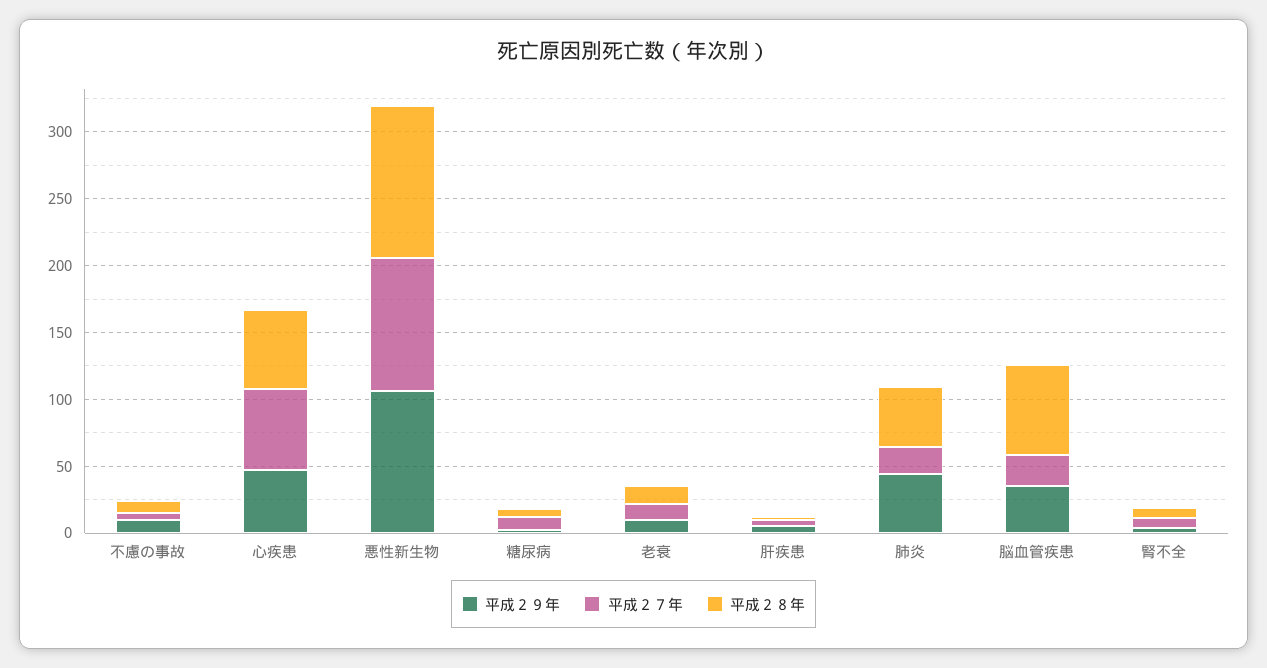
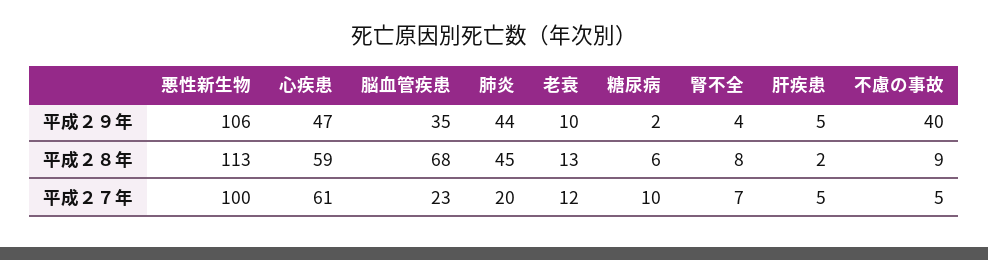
平成２９年, 不慮の事故: 10 -> 40

